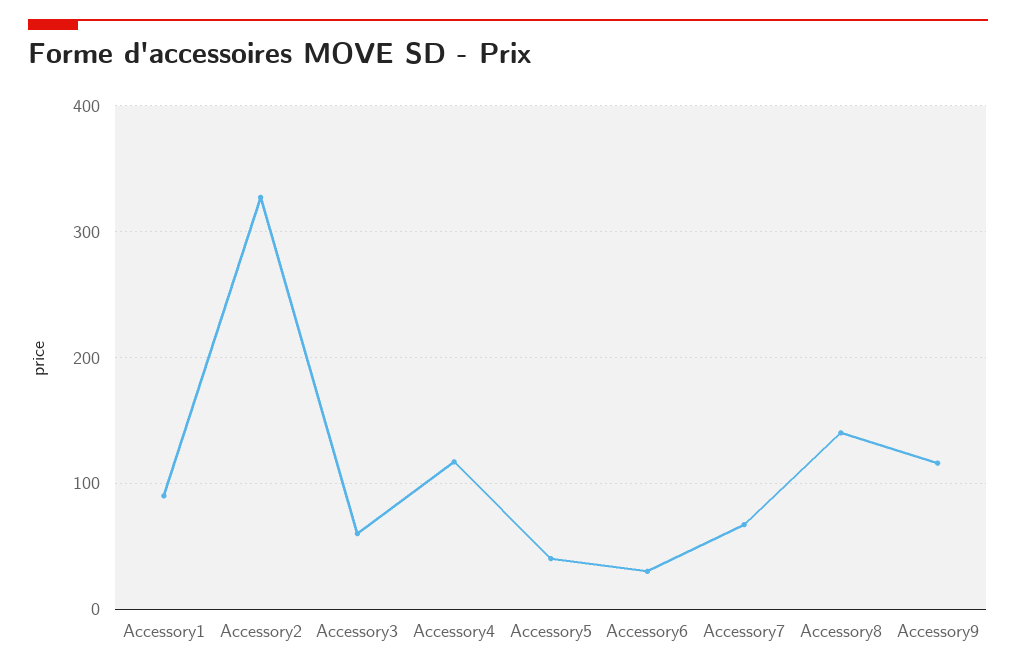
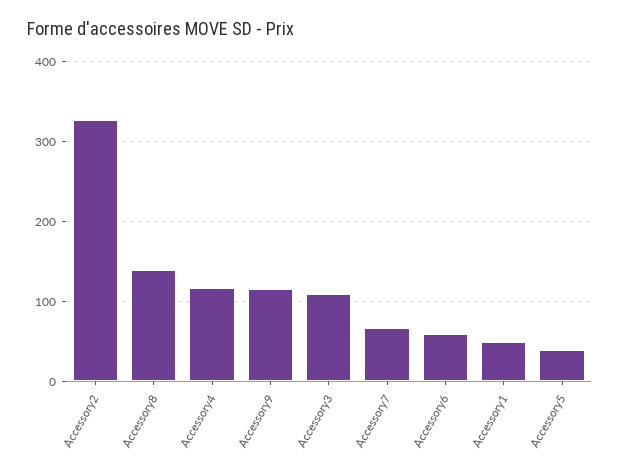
Accessory1: 90 -> 50
Accessory3: 60 -> 110
Accessory6: 30 -> 60

